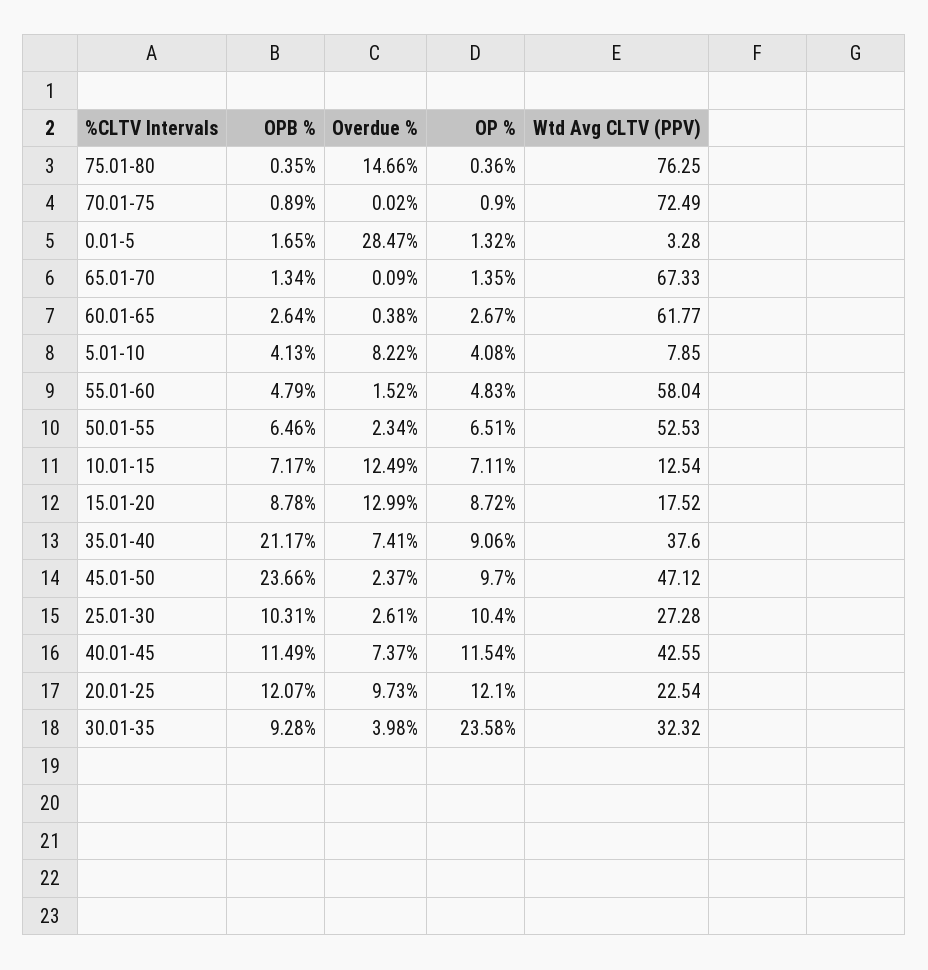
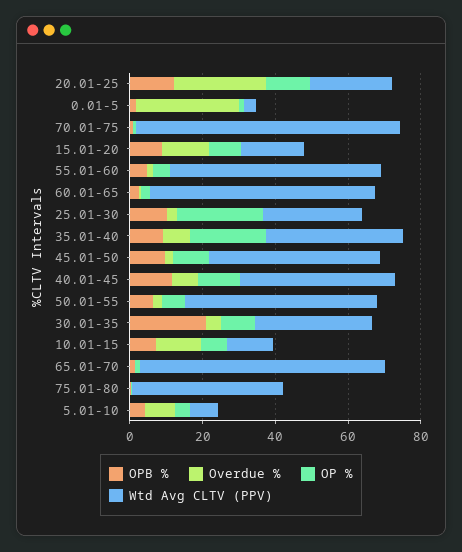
Overdue %, 75.01-80: 14.66 -> 0
Wtd Avg CLTV (PPV), 75.01-80: 76.25 -> 40
OPB %, 35.01-40: 21.17 -> 10
OP %, 35.01-40: 9.06 -> 20
OPB %, 45.01-50: 23.66 -> 10
OP %, 25.01-30: 10.4 -> 25
Overdue %, 20.01-25: 9.73 -> 25
OPB %, 30.01-35: 9.28 -> 20
OP %, 30.01-35: 23.58 -> 10

